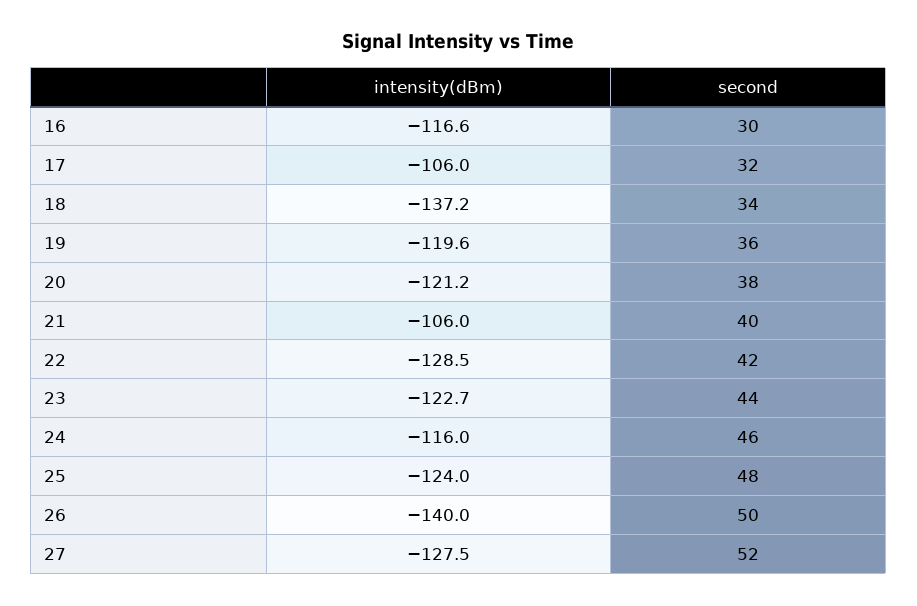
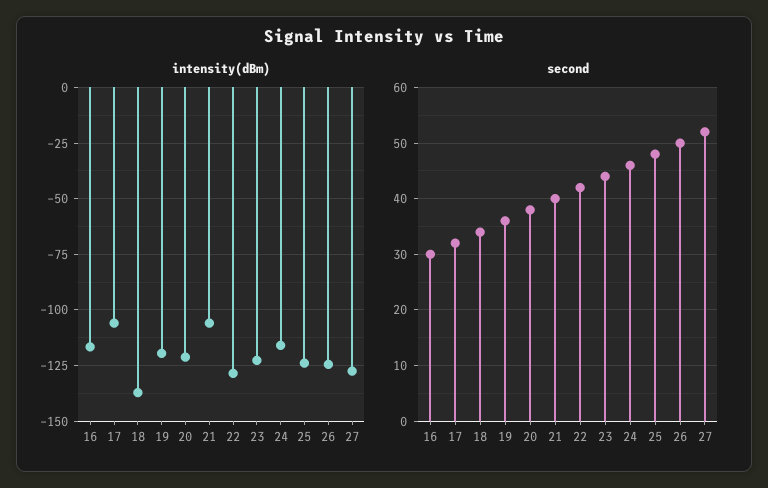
intensity(dBm), 26: -140 -> -125

